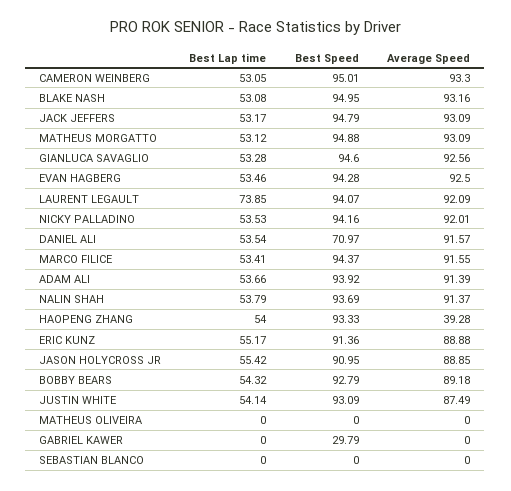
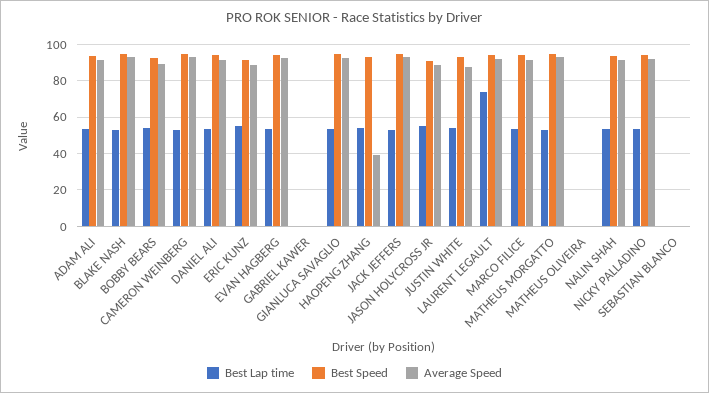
Best Speed, DANIEL ALI: 70.97 -> 95
Best Speed, GABRIEL KAWER: 29.79 -> 0

